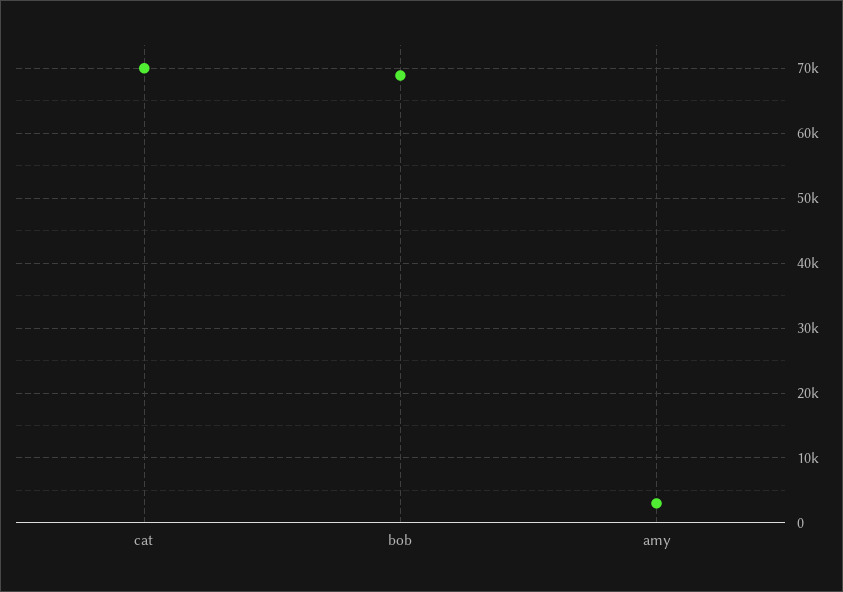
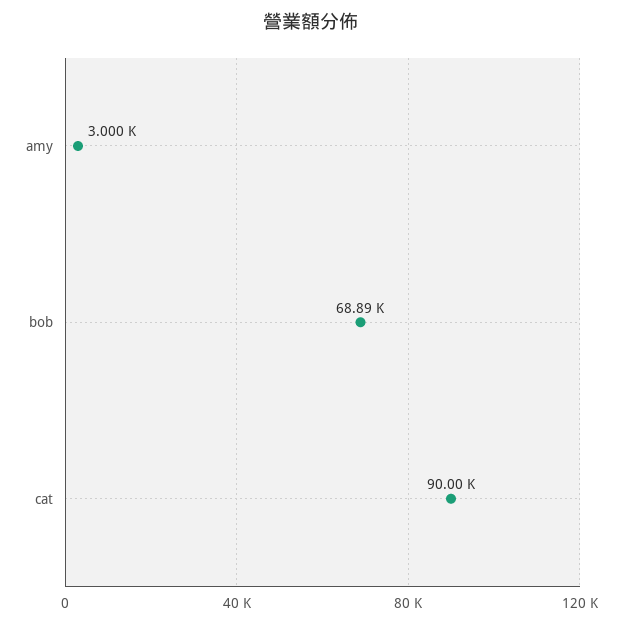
cat: 70000 -> 90000

